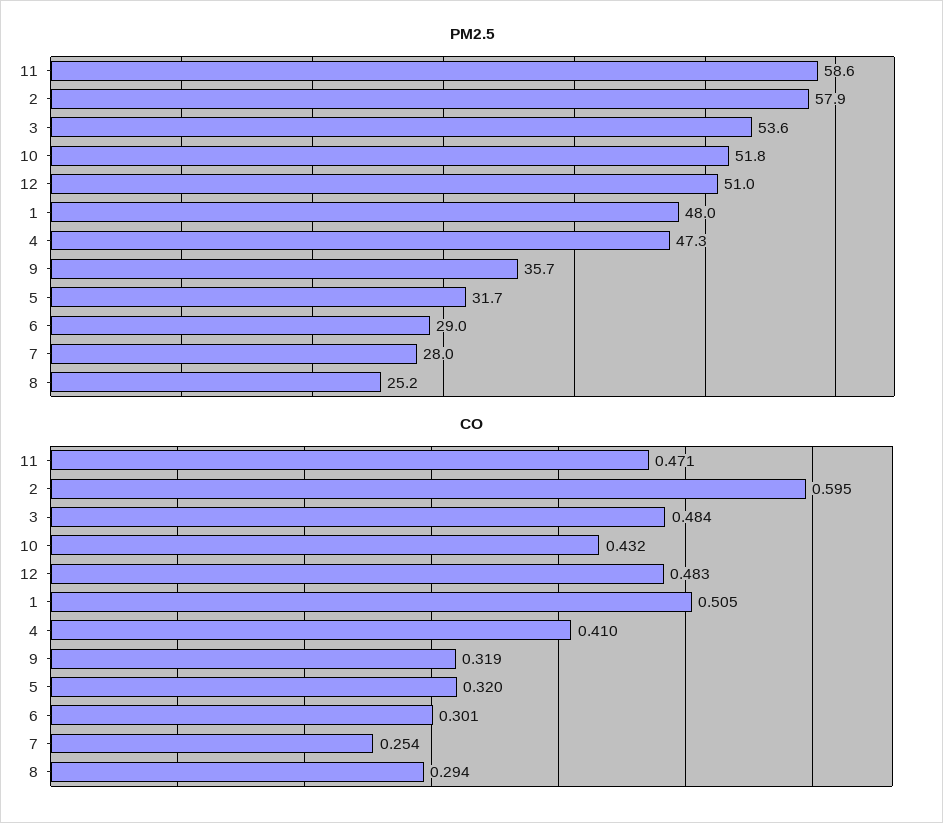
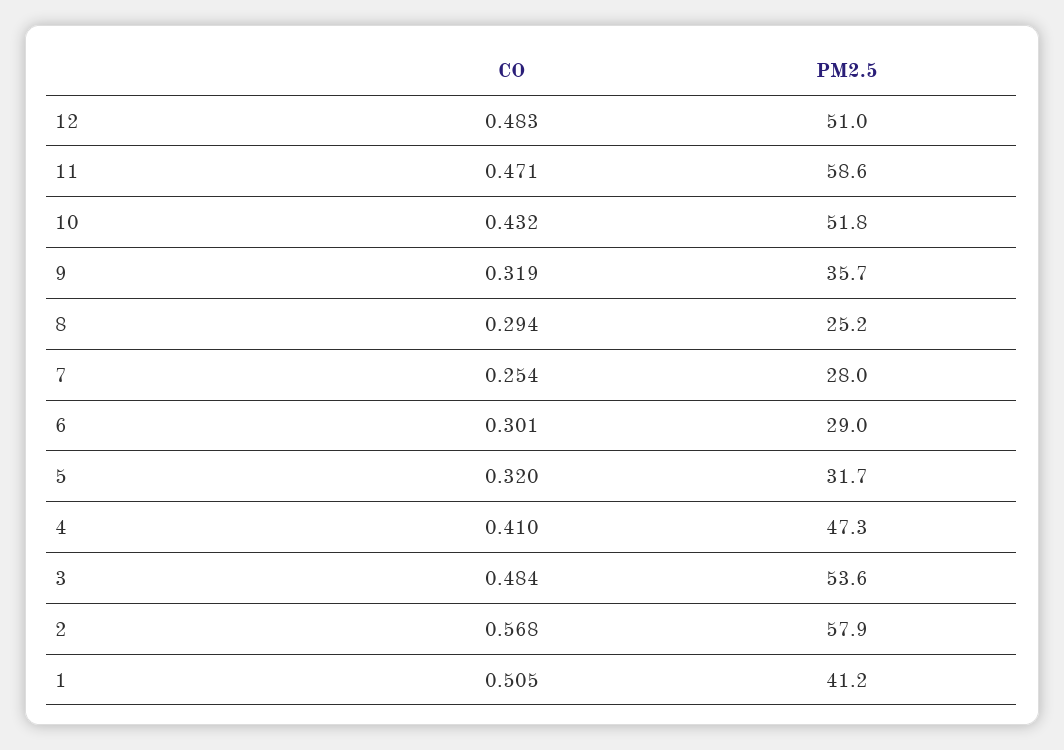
PM2.5, 1: 48 -> 41.2
CO, 2: 0.595 -> 0.568

